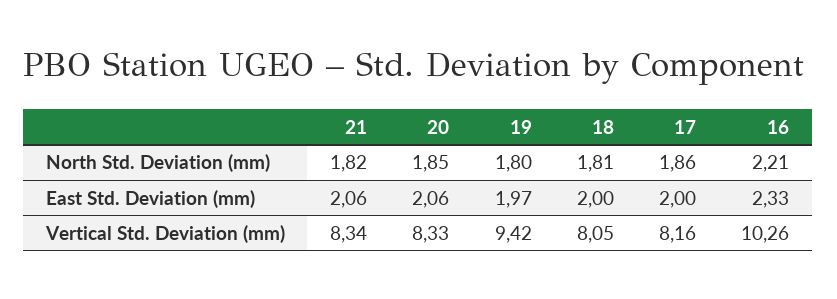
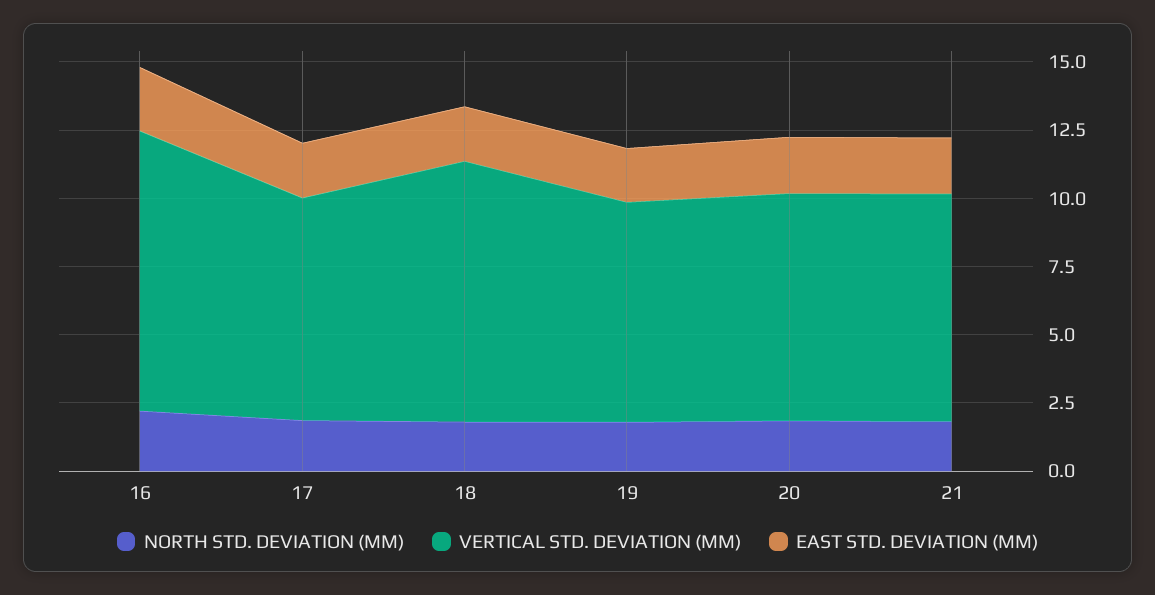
Vertical Std. Deviation (mm), 19: 9.42 -> 8
Vertical Std. Deviation (mm), 18: 8.05 -> 9.5

